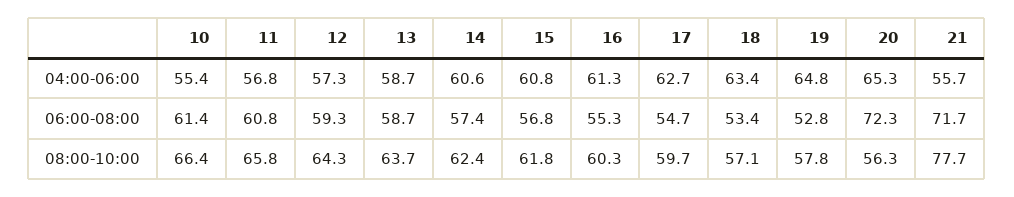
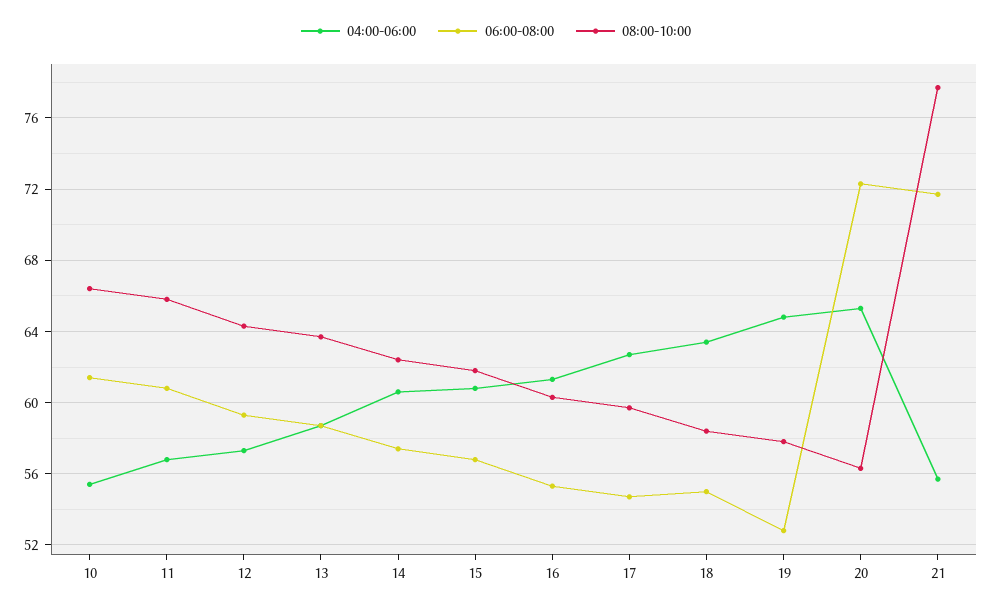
06:00-08:00, 18: 53.4 -> 55
08:00-10:00, 18: 57.1 -> 58.5

